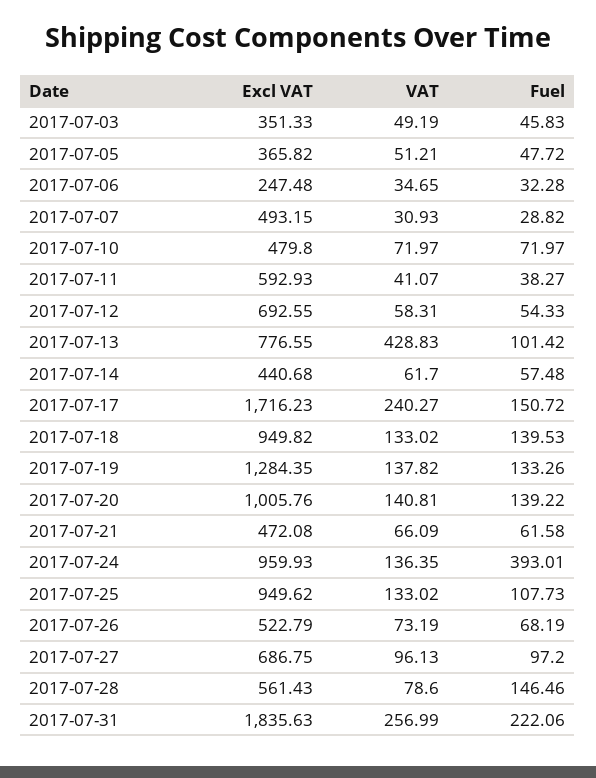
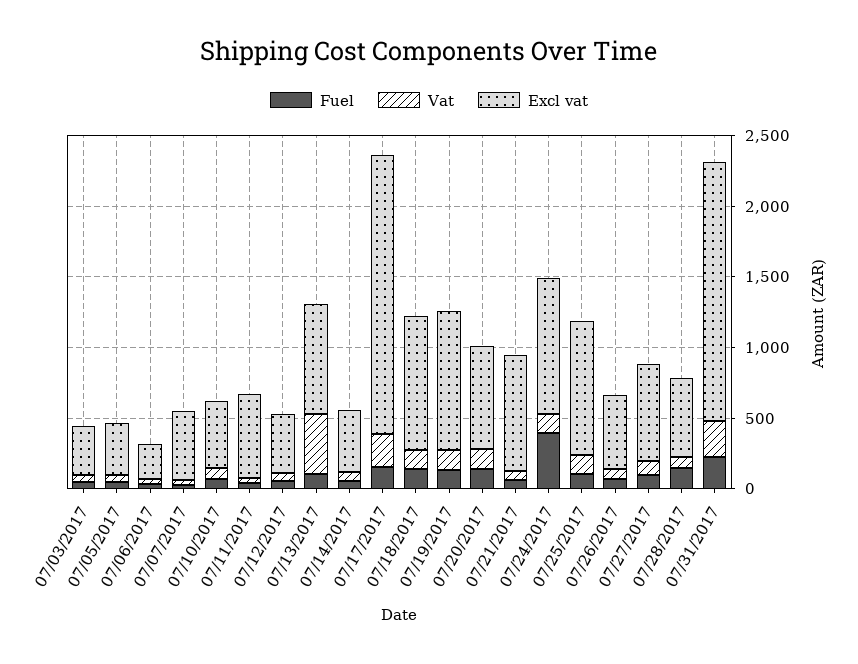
Excl VAT, 2017-07-12: 692.55 -> 400
Excl VAT, 2017-07-17: 1716.23 -> 2000
Excl VAT, 2017-07-19: 1284.35 -> 1000
Excl VAT, 2017-07-20: 1005.76 -> 700
Excl VAT, 2017-07-21: 472.08 -> 800

